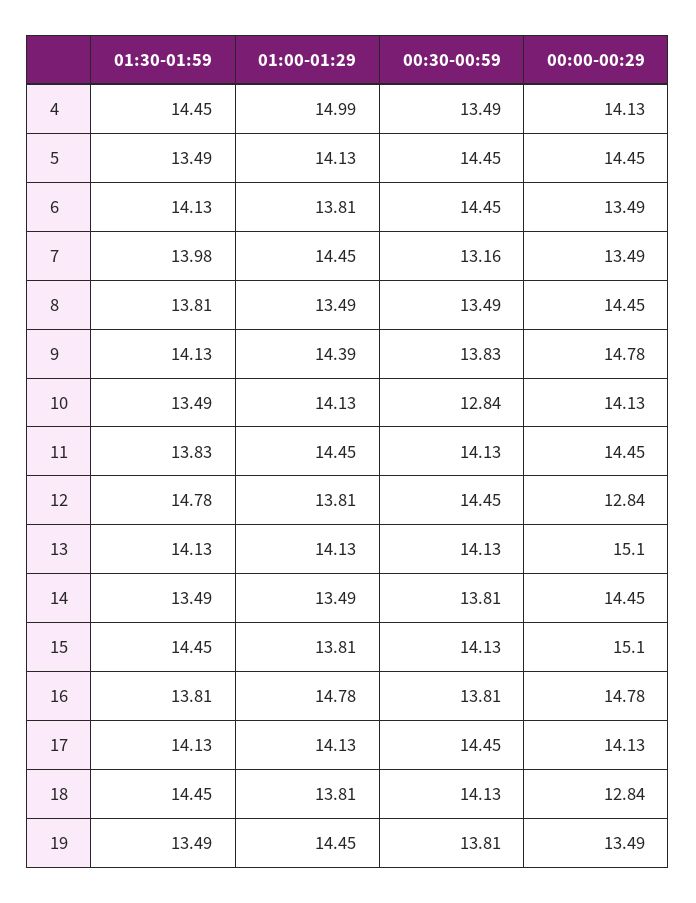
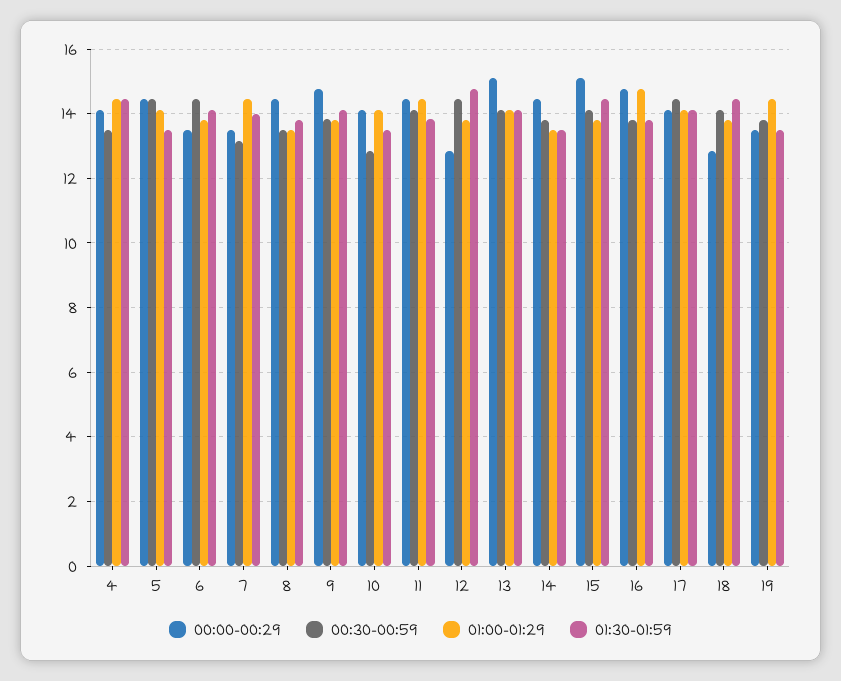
01:00-01:29, 4: 14.99 -> 14.4
01:00-01:29, 9: 14.39 -> 13.8

